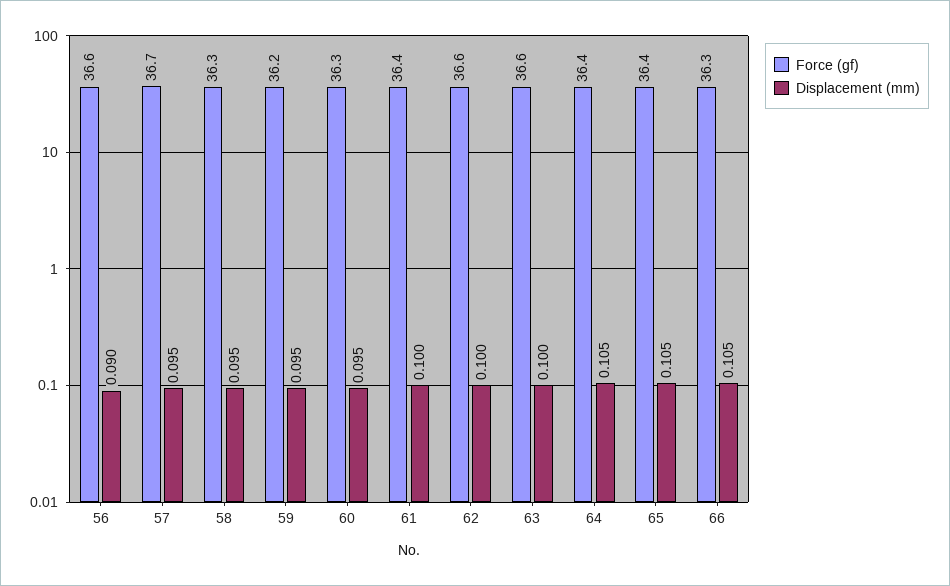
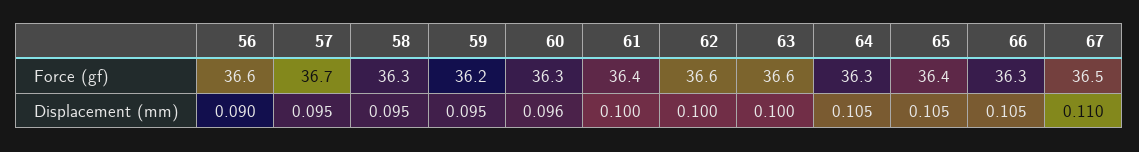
Displacement (mm), 60: 0.095 -> 0.096
Force (gf), 64: 36.4 -> 36.3
Force (gf), 67: none -> 36.5
Displacement (mm), 67: none -> 0.11

